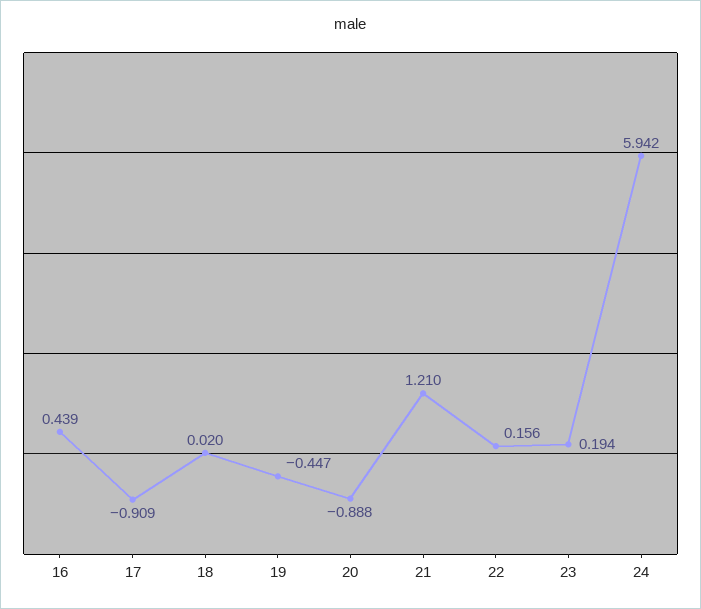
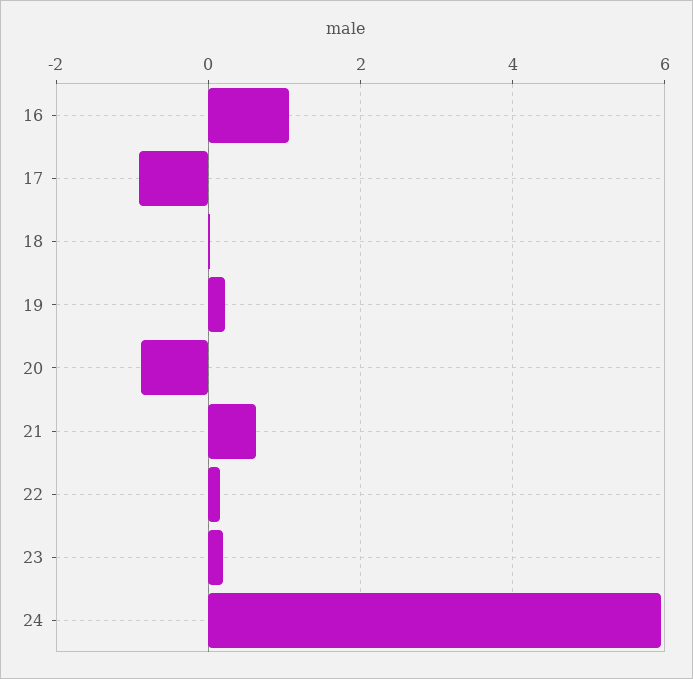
16: 0.439 -> 1
19: -0.447 -> 0.2
21: 1.21 -> 0.6

